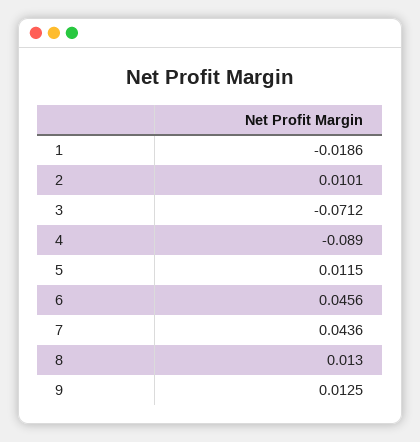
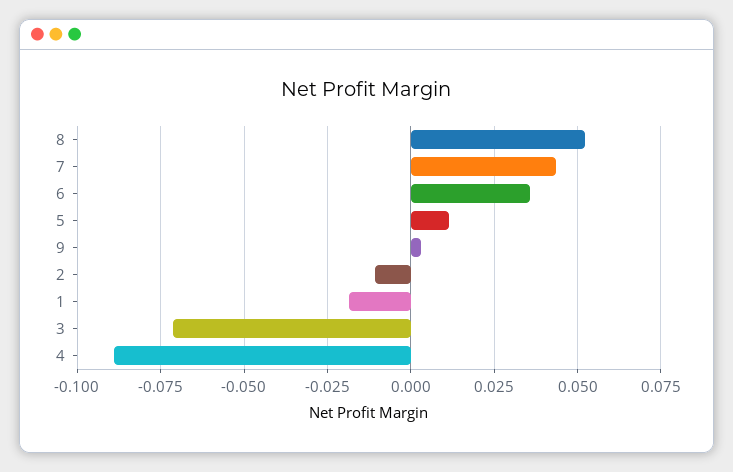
2: 0.0101 -> -0.01
6: 0.0456 -> 0.035
8: 0.013 -> 0.0525
9: 0.0125 -> 0.0025

